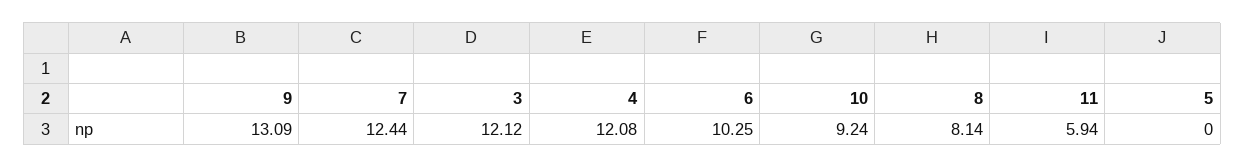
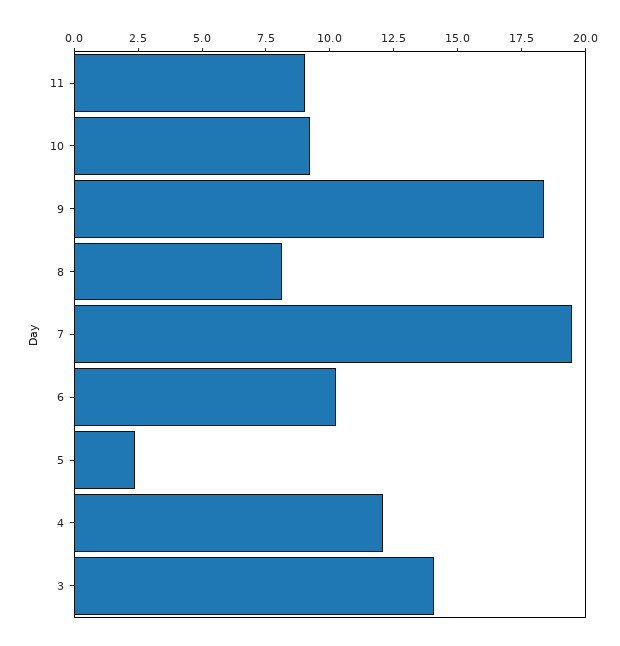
9: 13.09 -> 18.5
7: 12.44 -> 19.5
3: 12.12 -> 14
11: 5.94 -> 9
5: 0 -> 2.5

